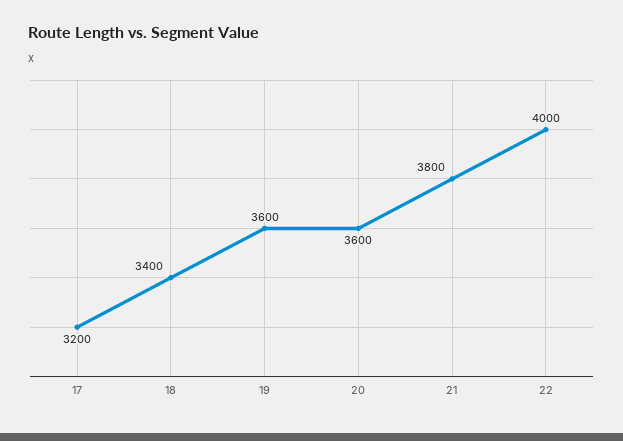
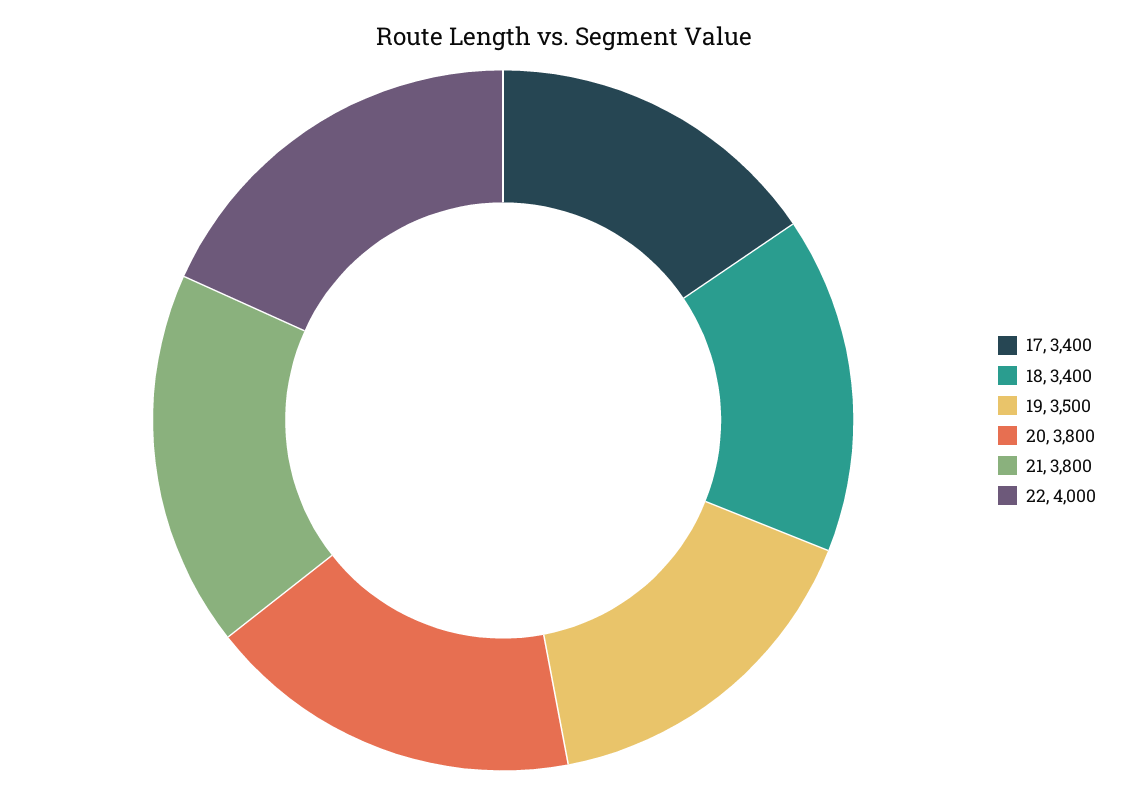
17: 3200 -> 3400
19: 3600 -> 3500
20: 3600 -> 3800

